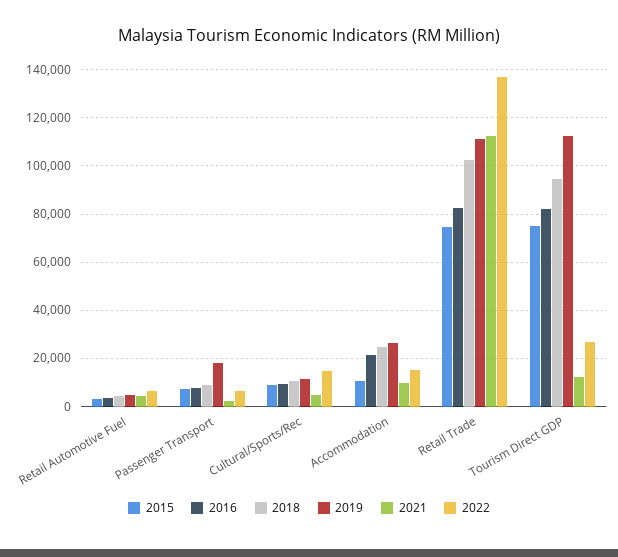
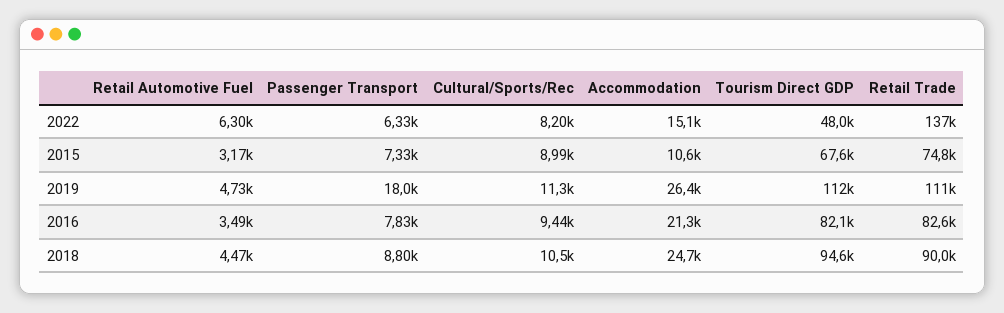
2021, Retail Automotive Fuel: 5000 -> none
2021, Passenger Transport: 2500 -> none
2021, Cultural/Sports/Rec: 5000 -> none
2022, Cultural/Sports/Rec: 15000 -> 8200
2021, Accommodation: 10000 -> none
2018, Retail Trade: 102500 -> 90000
2021, Retail Trade: 112500 -> none
2015, Tourism Direct GDP: 75000 -> 67600
2021, Tourism Direct GDP: 12500 -> none
2022, Tourism Direct GDP: 27500 -> 48000

